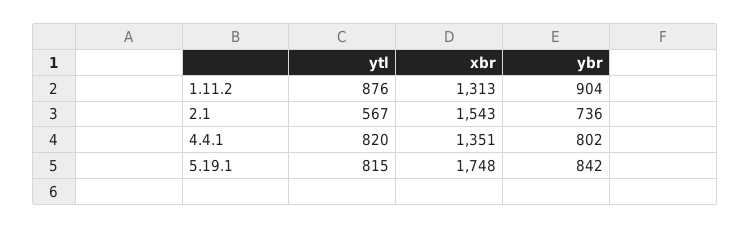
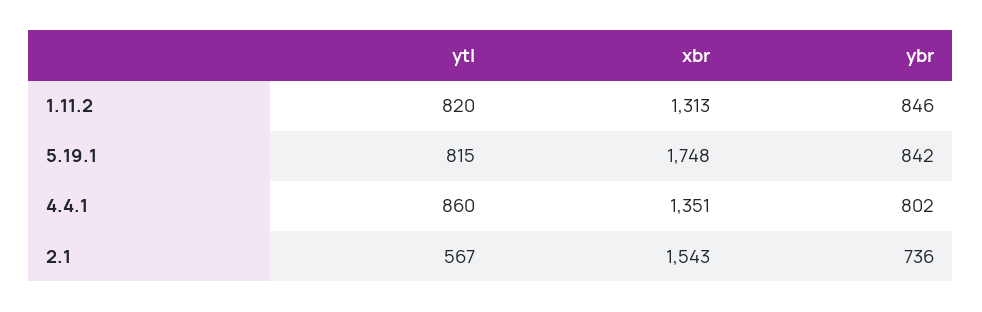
ytl, 1.11.2: 876 -> 820
ybr, 1.11.2: 904 -> 846
ytl, 4.4.1: 820 -> 860

